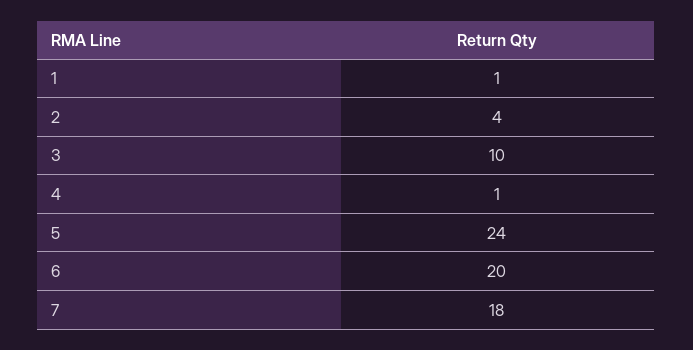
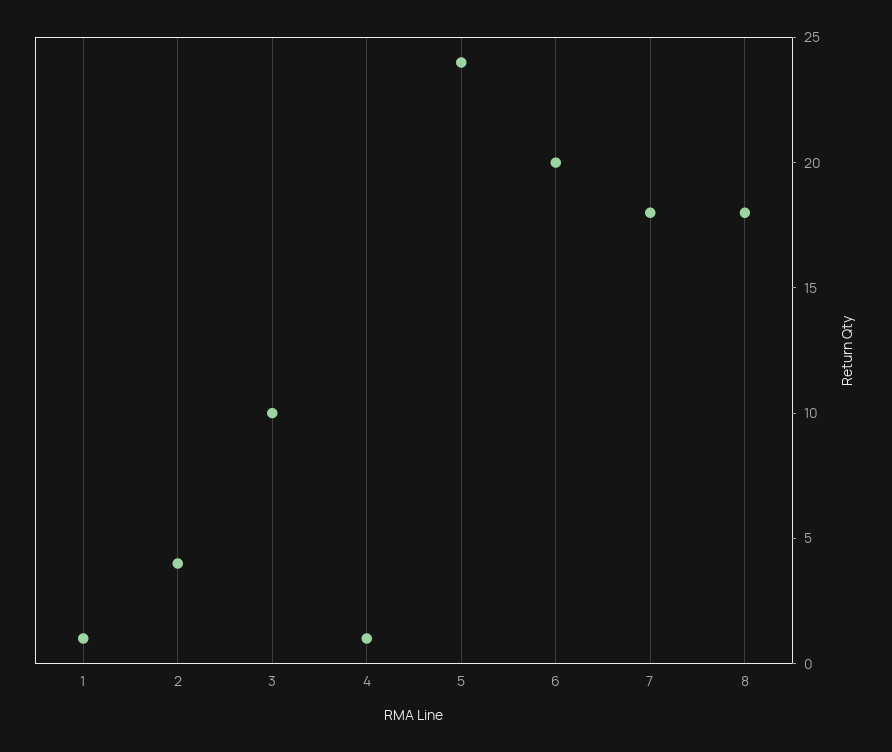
8: none -> 18

